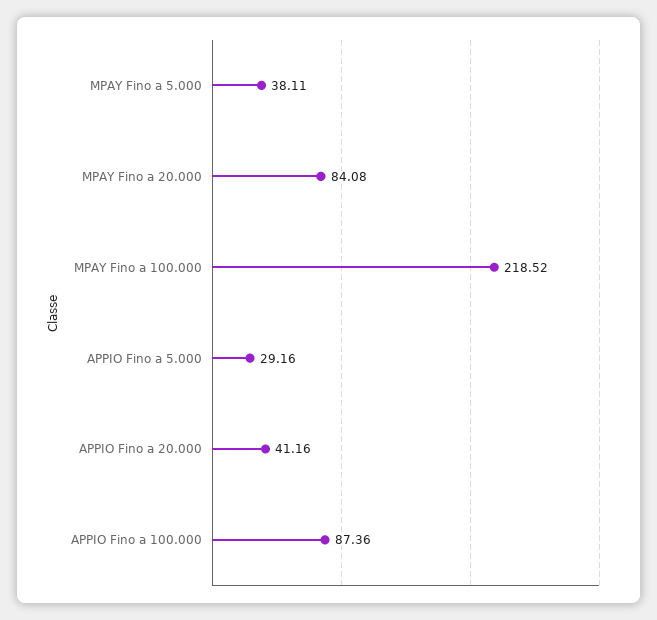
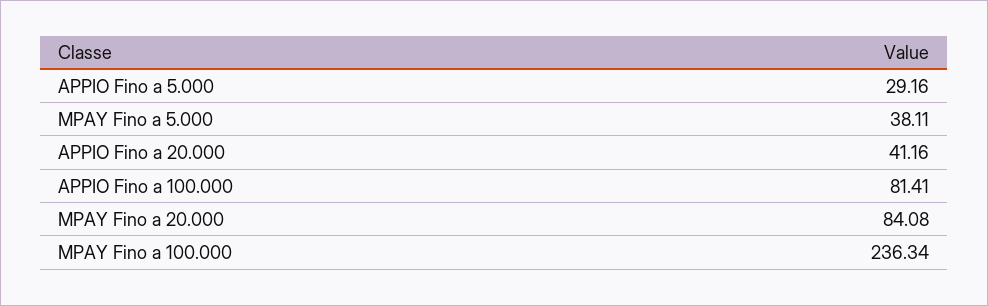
MPAY Fino a 100.000: 218.52 -> 236.34
APPIO Fino a 100.000: 87.36 -> 81.41

